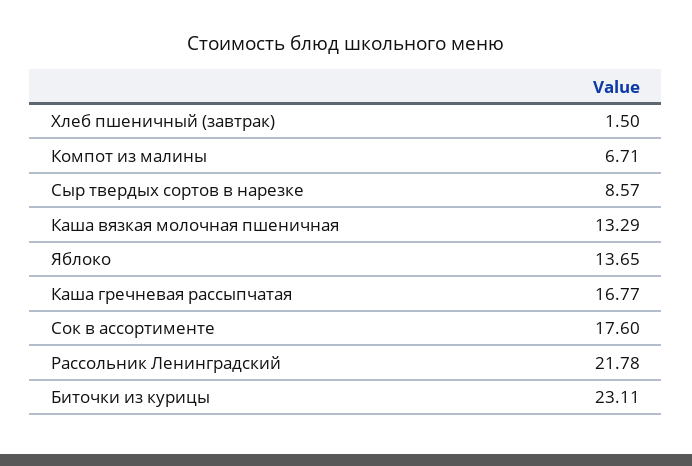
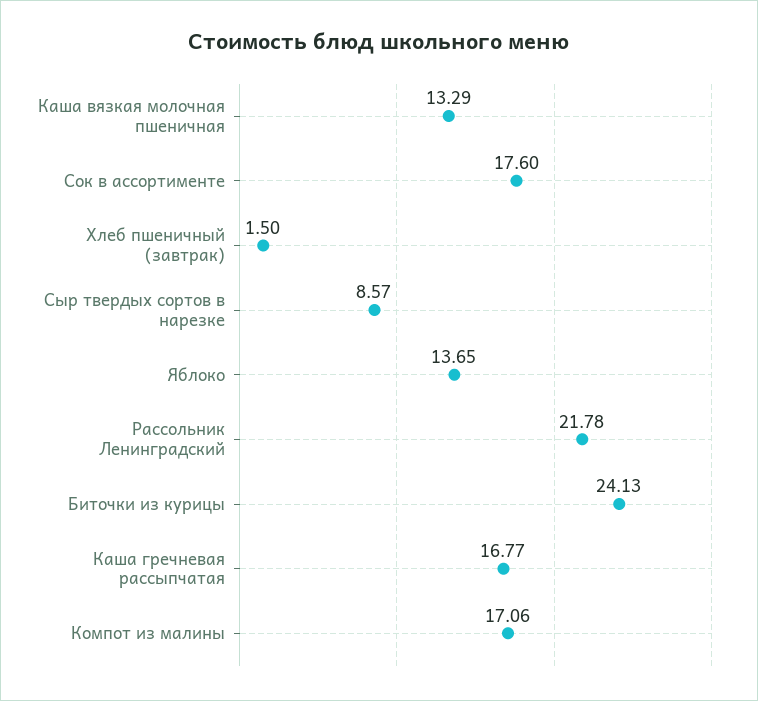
Компот из малины: 6.71 -> 17.06
Биточки из курицы: 23.11 -> 24.13

